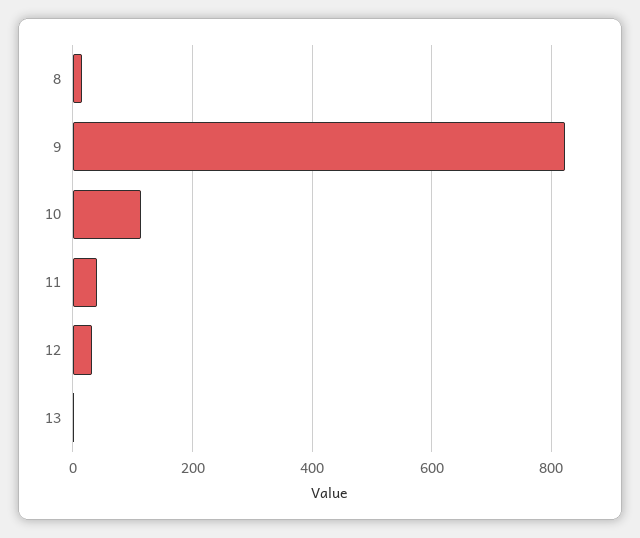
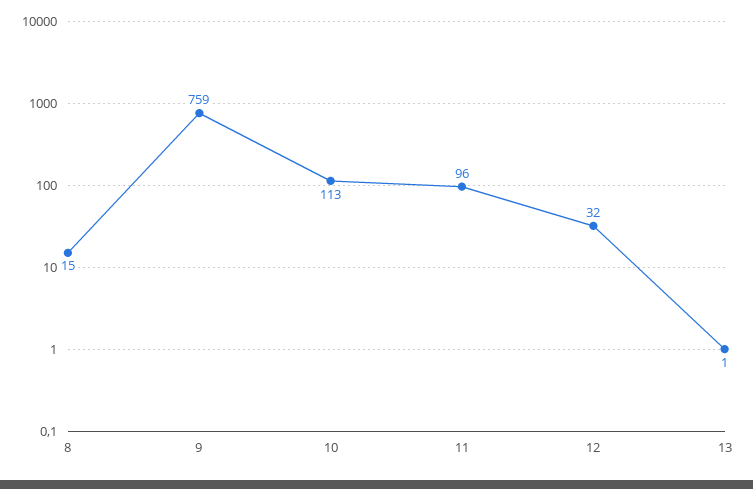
9: 820 -> 759
11: 40 -> 96

